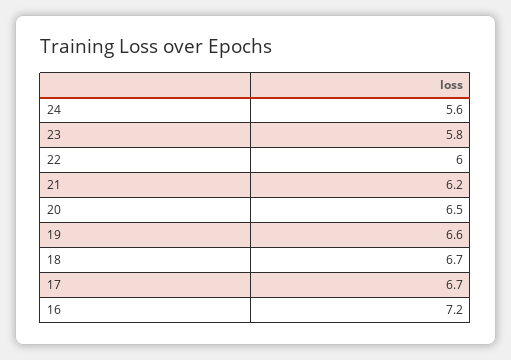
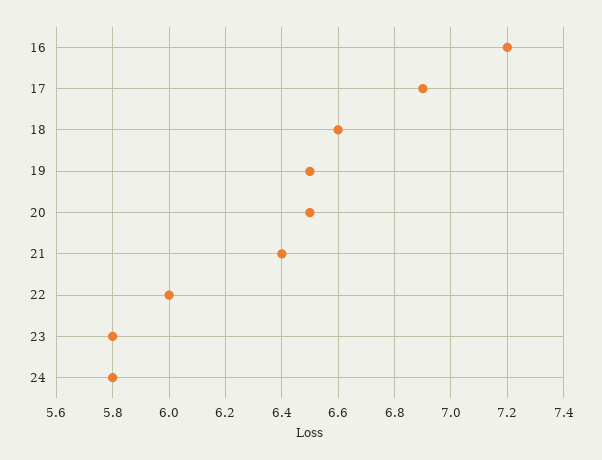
24: 5.6 -> 5.8
21: 6.2 -> 6.4
19: 6.6 -> 6.5
18: 6.7 -> 6.6
17: 6.7 -> 6.9

